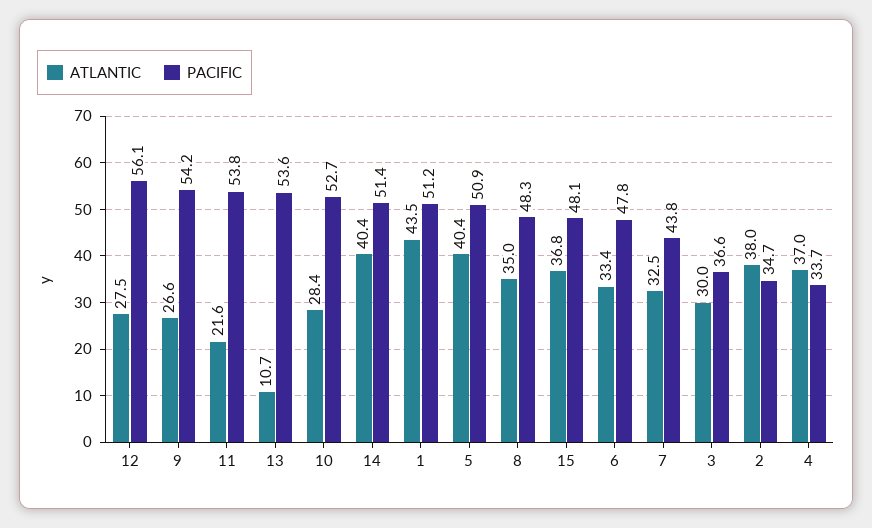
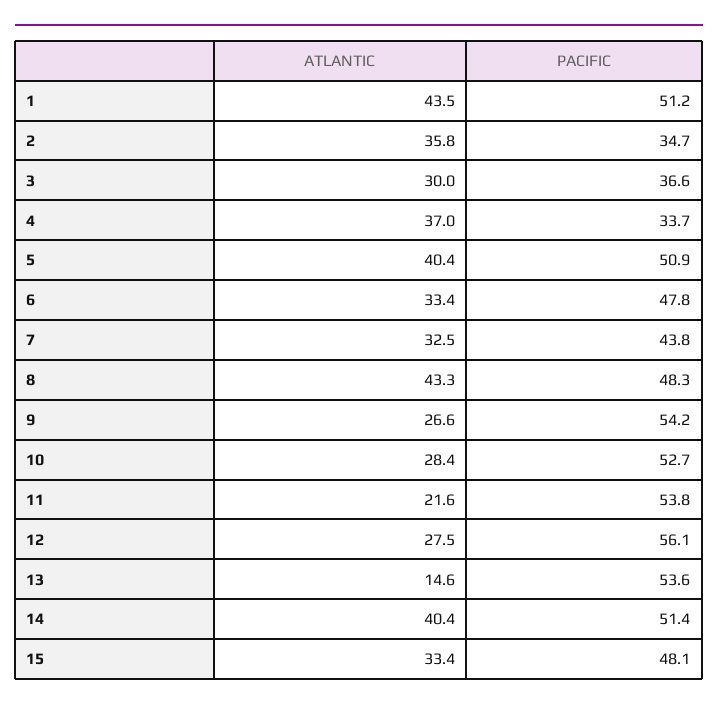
ATLANTIC, 13: 10.7 -> 14.6
ATLANTIC, 8: 35 -> 43.3
ATLANTIC, 15: 36.8 -> 33.4
ATLANTIC, 2: 38 -> 35.8

